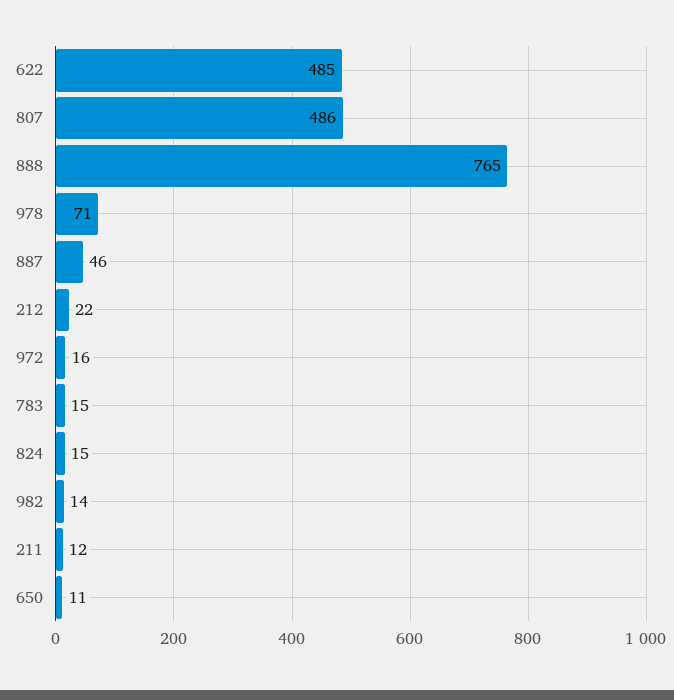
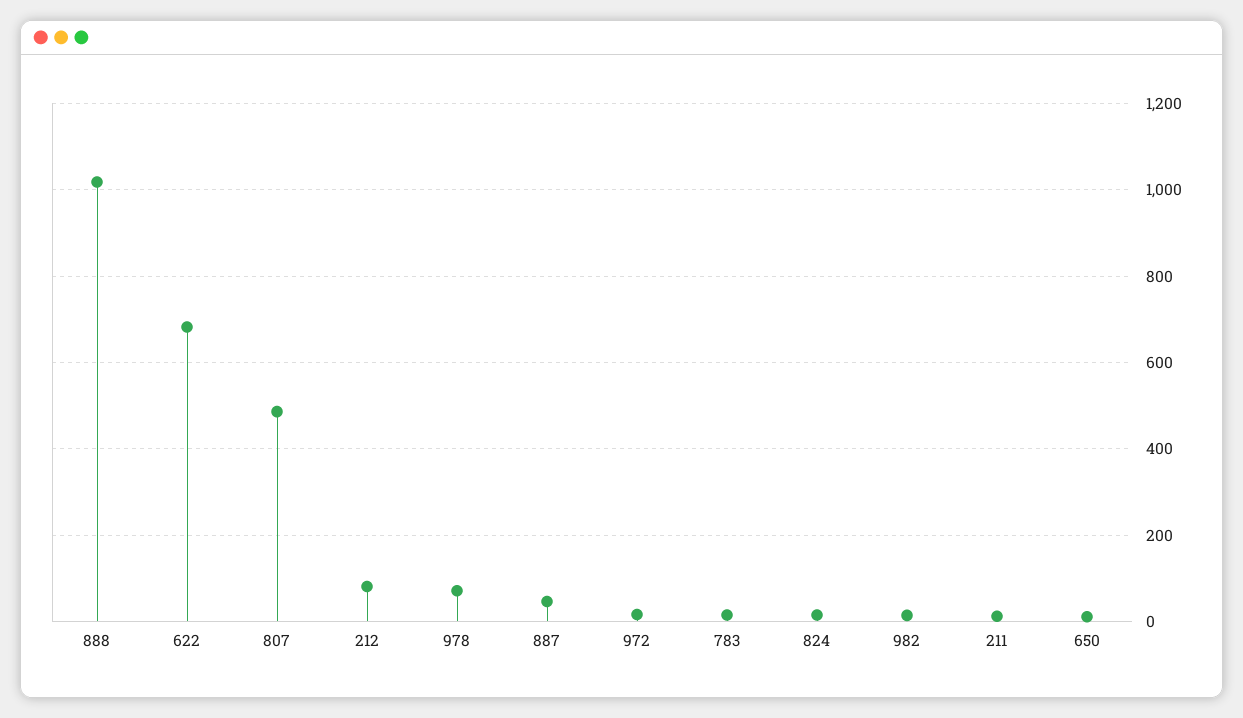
622: 485 -> 680
888: 765 -> 1020
212: 22 -> 80

